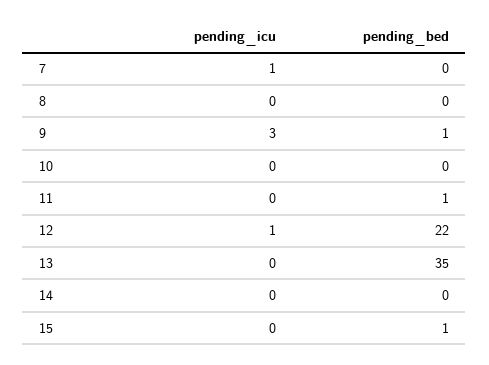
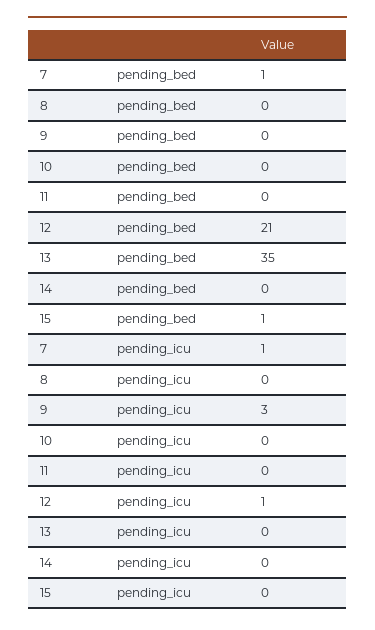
pending_bed, 7: 0 -> 1
pending_bed, 9: 1 -> 0
pending_bed, 11: 1 -> 0
pending_bed, 12: 22 -> 21

